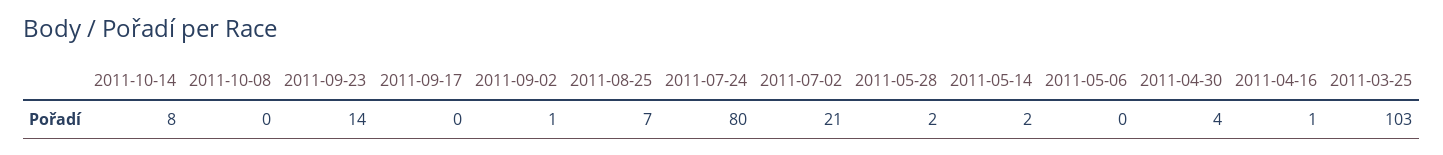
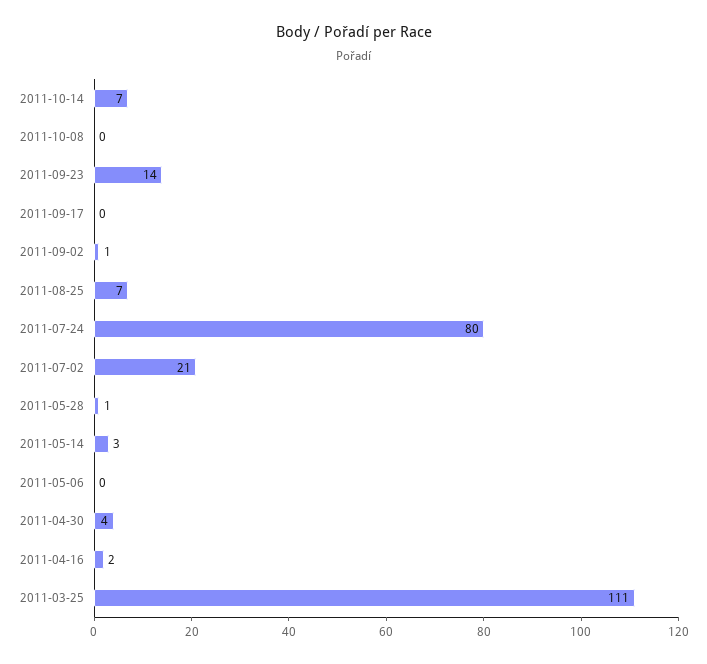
2011-10-14: 8 -> 7
2011-05-28: 2 -> 1
2011-05-14: 2 -> 3
2011-04-16: 1 -> 2
2011-03-25: 103 -> 111

